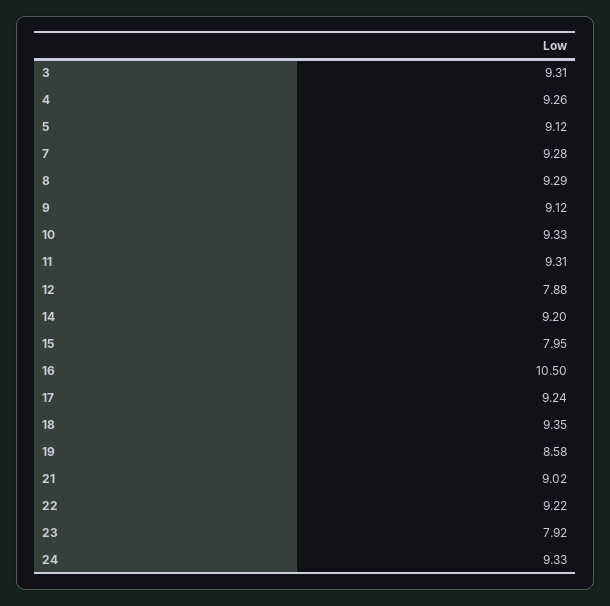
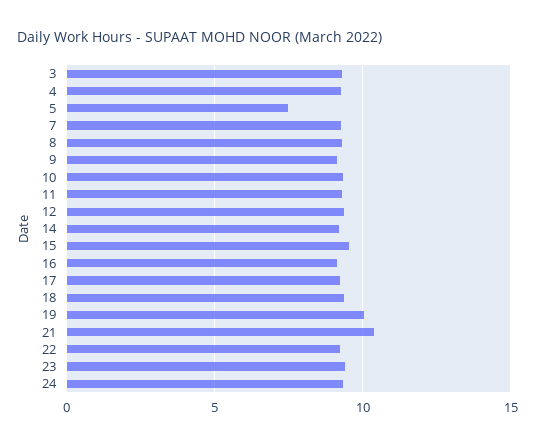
5: 9.12 -> 7.5
12: 7.88 -> 9.5
15: 7.95 -> 9.5
16: 10.5 -> 9
19: 8.58 -> 10
21: 9.02 -> 10.5
23: 7.92 -> 9.5

